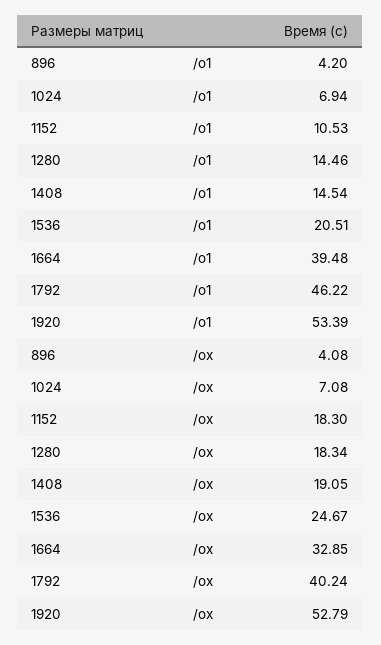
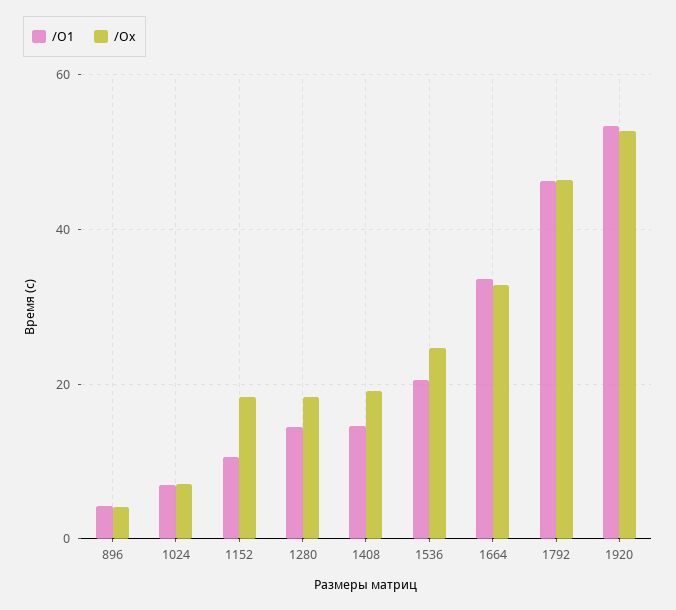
/o1, 1664: 39.48 -> 34
/ox, 1792: 40.24 -> 46

